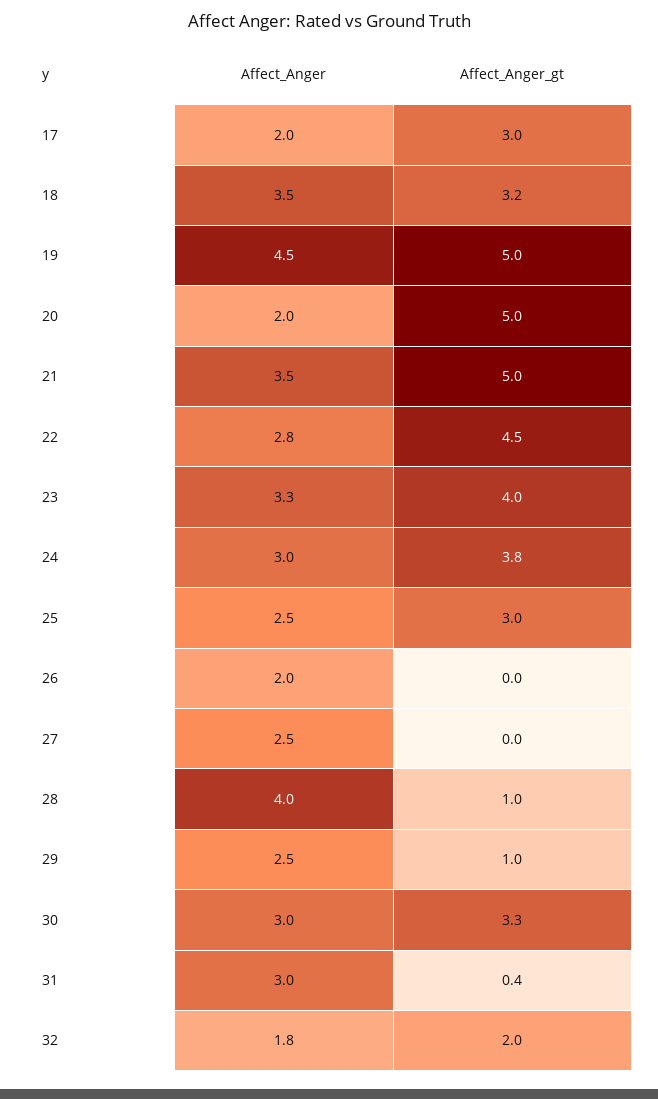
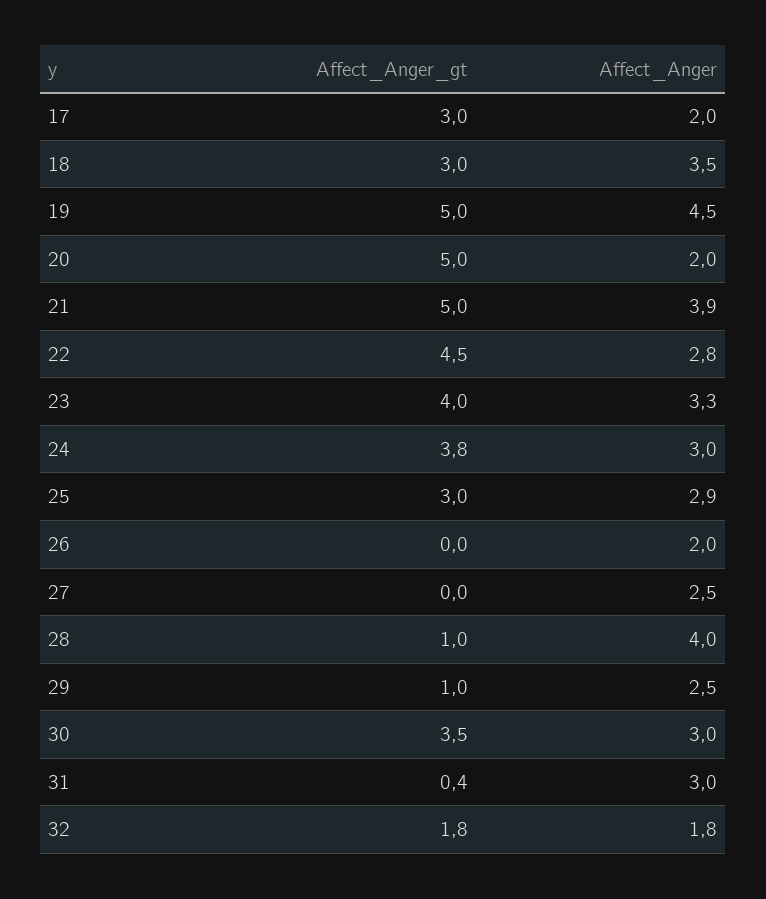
Affect_Anger_gt, 18: 3.2 -> 3
Affect_Anger, 21: 3.5 -> 3.9
Affect_Anger, 25: 2.5 -> 2.9
Affect_Anger_gt, 30: 3.3 -> 3.5
Affect_Anger_gt, 32: 2 -> 1.8

